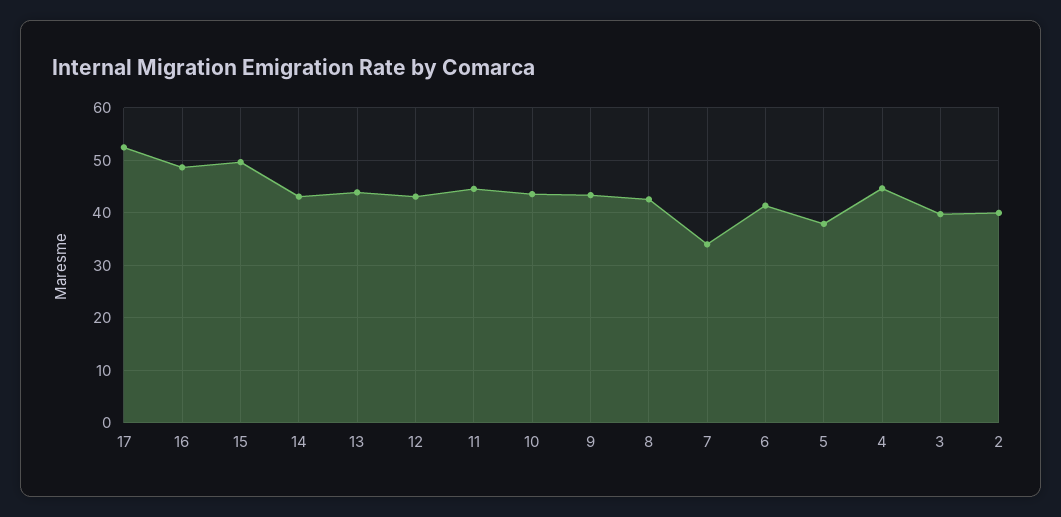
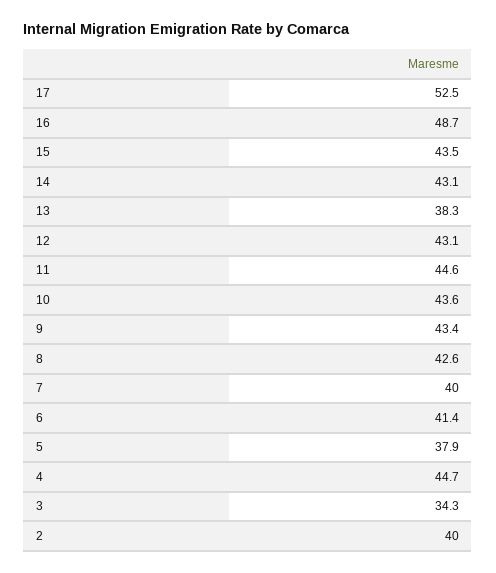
15: 50 -> 43.5
13: 44 -> 38.3
7: 34 -> 40
3: 40 -> 34.3

